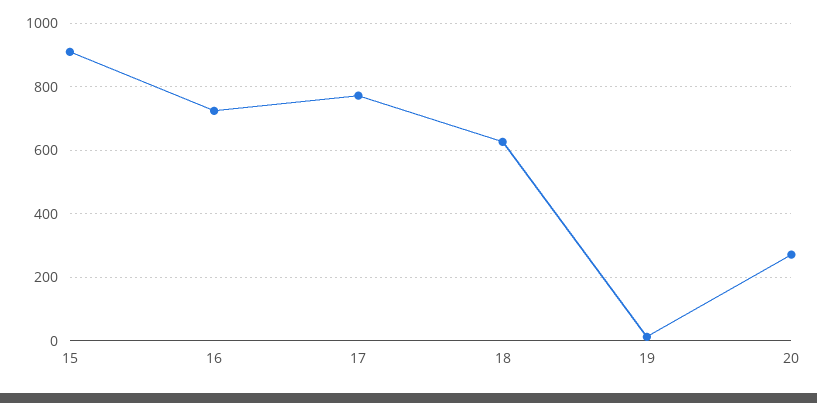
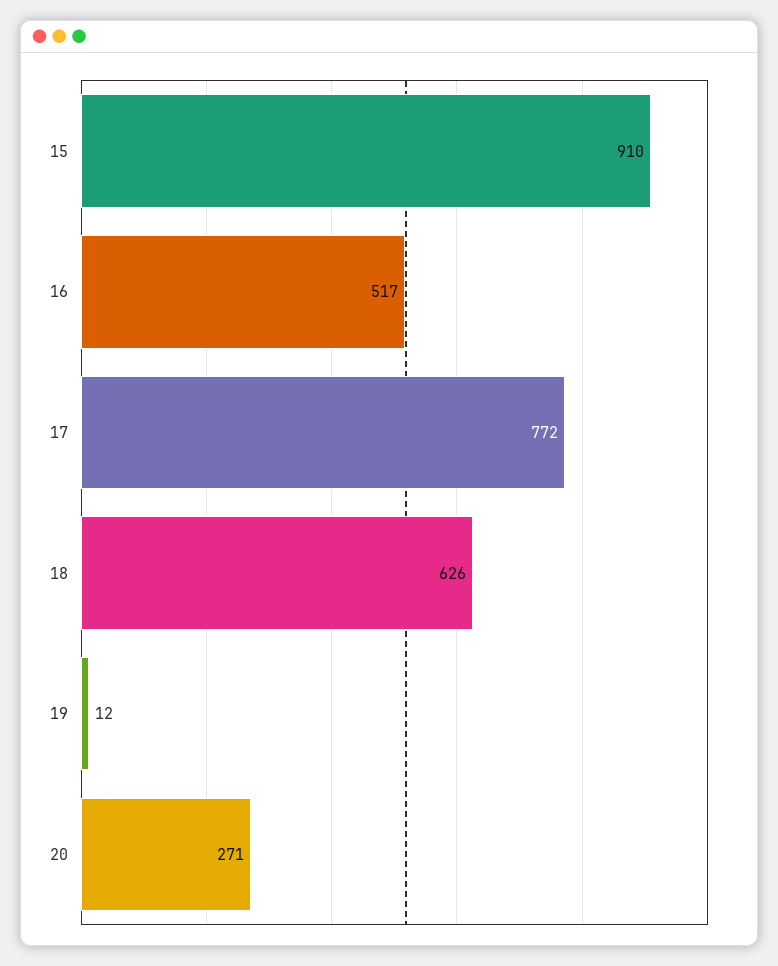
16: 720 -> 517

